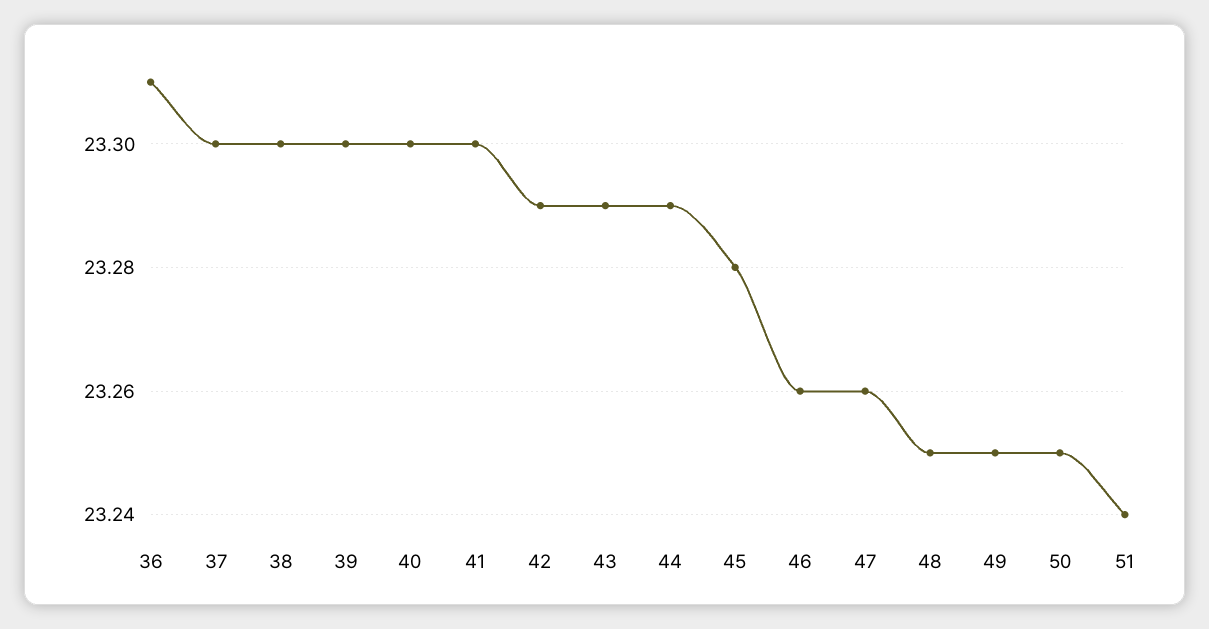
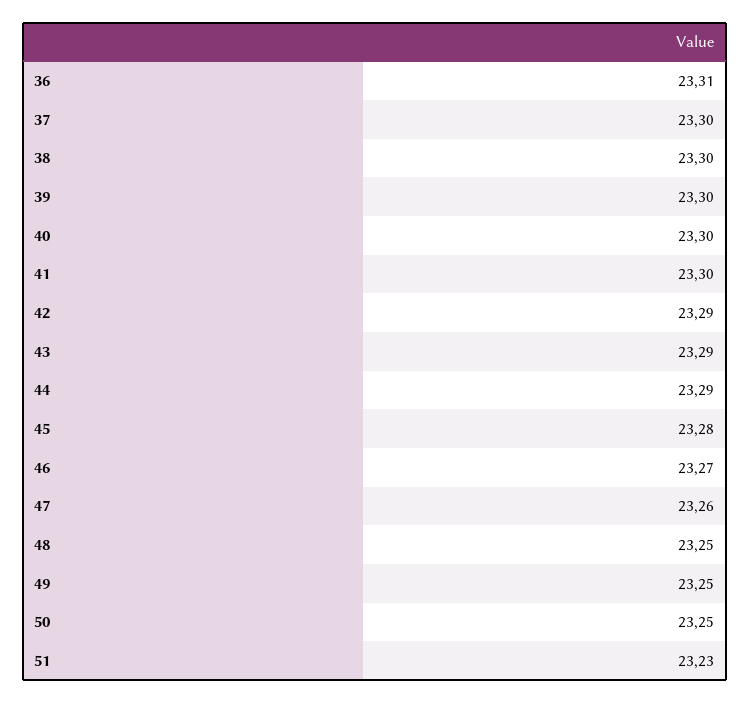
46: 23.26 -> 23.27
51: 23.24 -> 23.23

